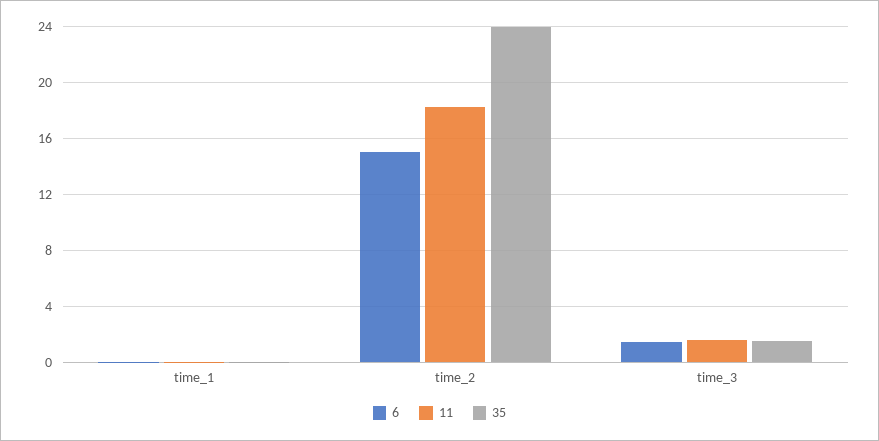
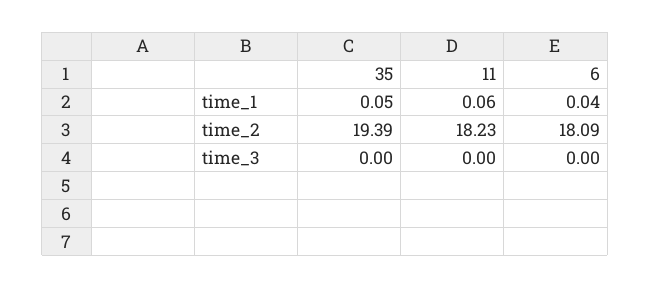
6, time_2: 15 -> 18.09
35, time_2: 24 -> 19.39
6, time_3: 1.5 -> 0
11, time_3: 1.5 -> 0
35, time_3: 1.5 -> 0

